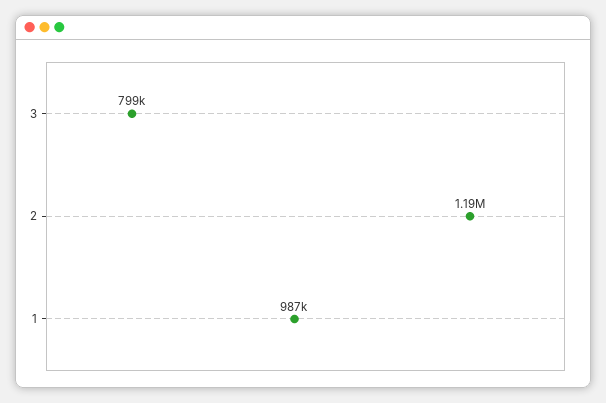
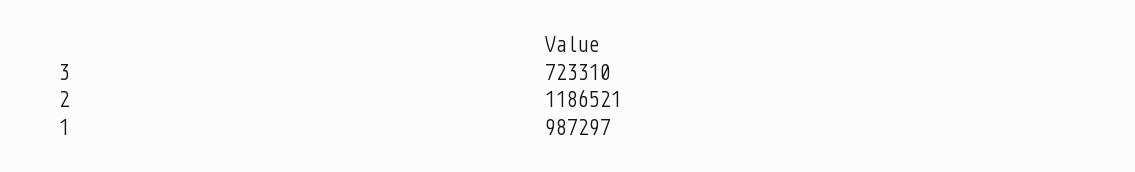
3: 799000 -> 723310

